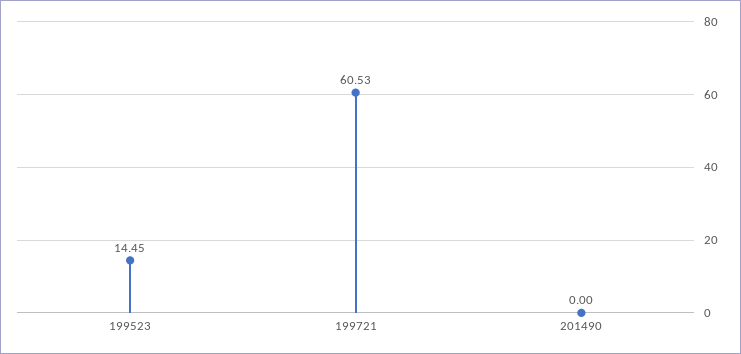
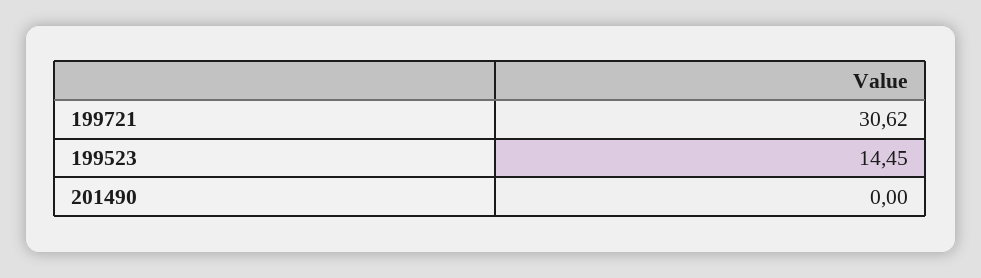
199721: 60.53 -> 30.62

